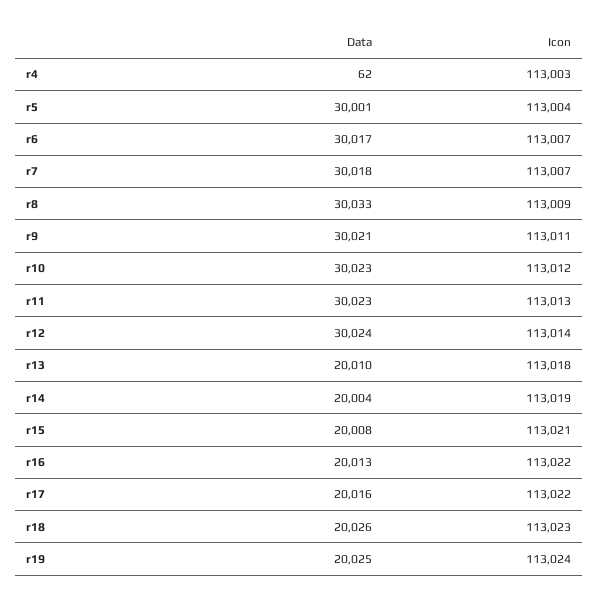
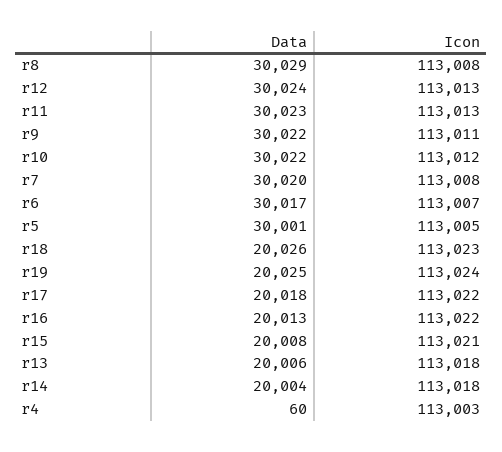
Data, r4: 62 -> 60
Icon, r5: 113004 -> 113005
Data, r7: 30018 -> 30020
Icon, r7: 113007 -> 113008
Data, r8: 30033 -> 30029
Icon, r8: 113009 -> 113008
Data, r9: 30021 -> 30022
Data, r10: 30023 -> 30022
Icon, r12: 113014 -> 113013
Data, r13: 20010 -> 20006
Icon, r14: 113019 -> 113018
Data, r17: 20016 -> 20018

